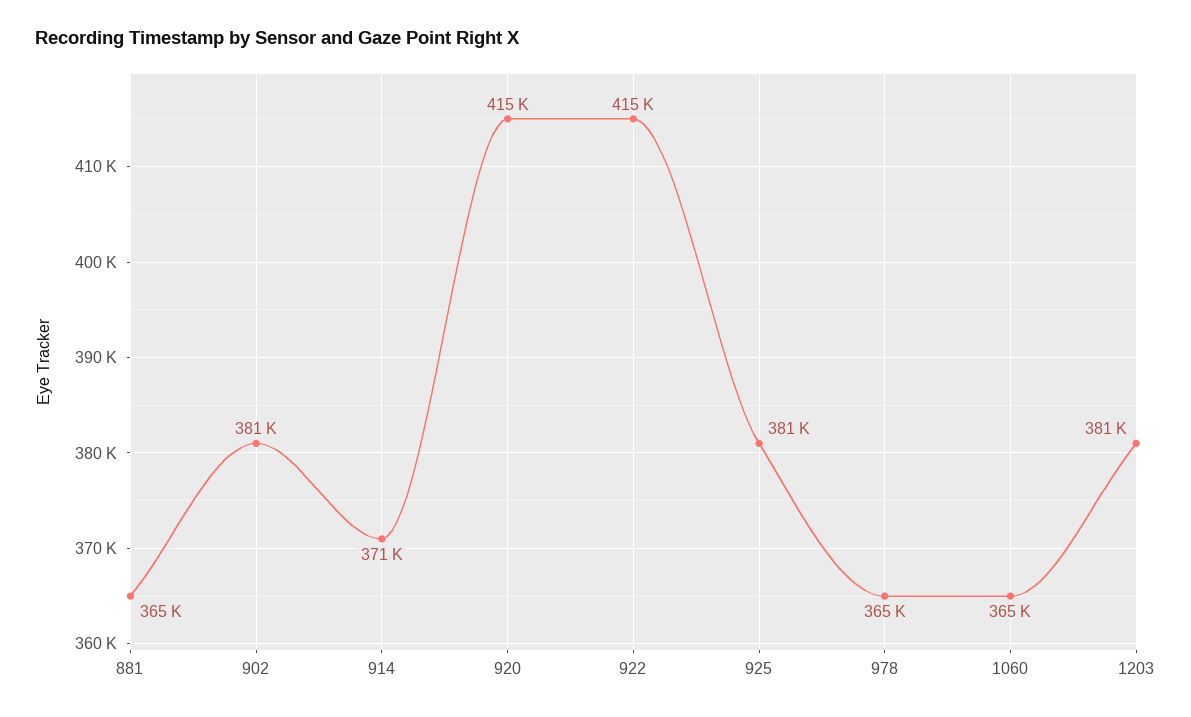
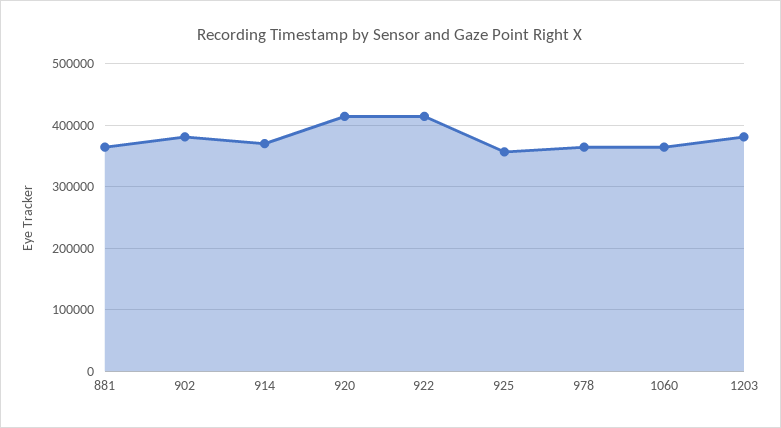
925: 381000 -> 360000

